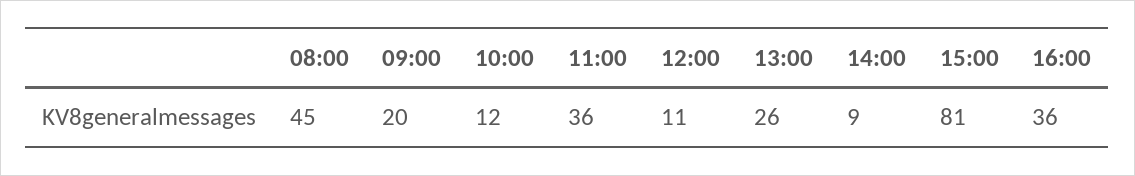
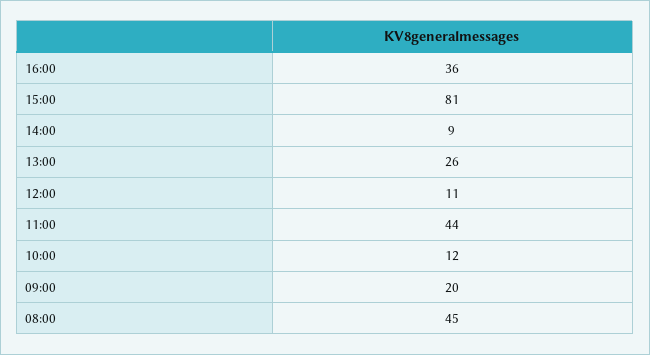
11:00: 36 -> 44

